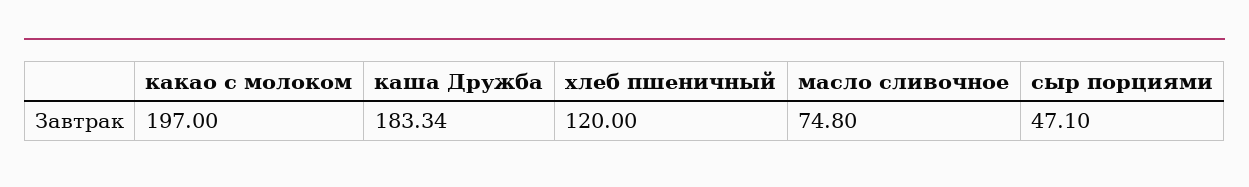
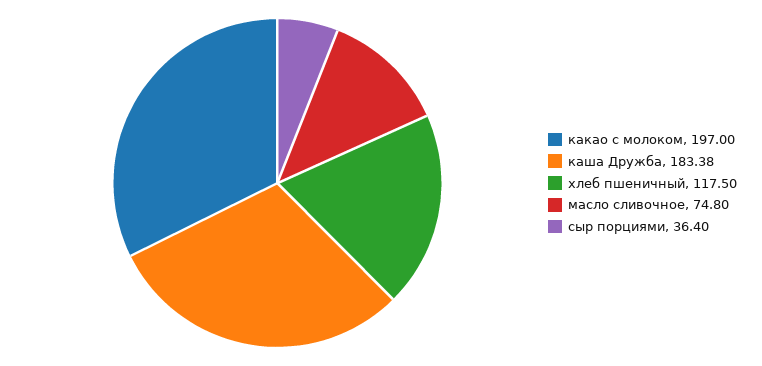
каша Дружба: 183.34 -> 183.38
хлеб пшеничный: 120 -> 117.5
сыр порциями: 47.1 -> 36.4

